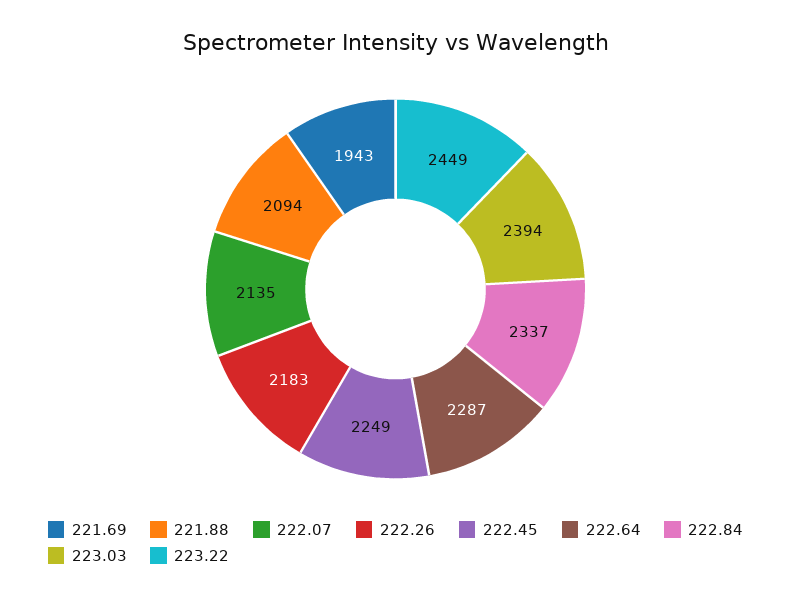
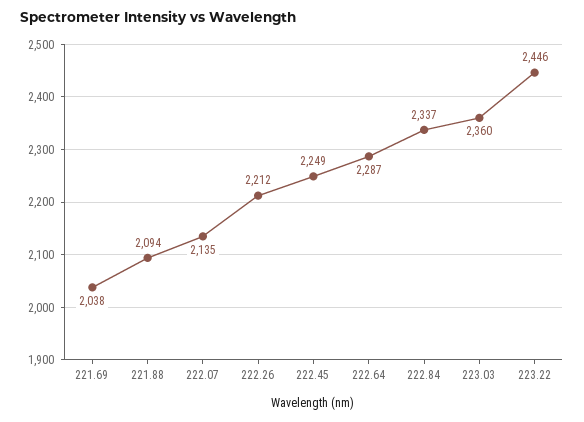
221.69: 1943 -> 2038
222.26: 2183 -> 2212
223.03: 2394 -> 2360
223.22: 2449 -> 2446

